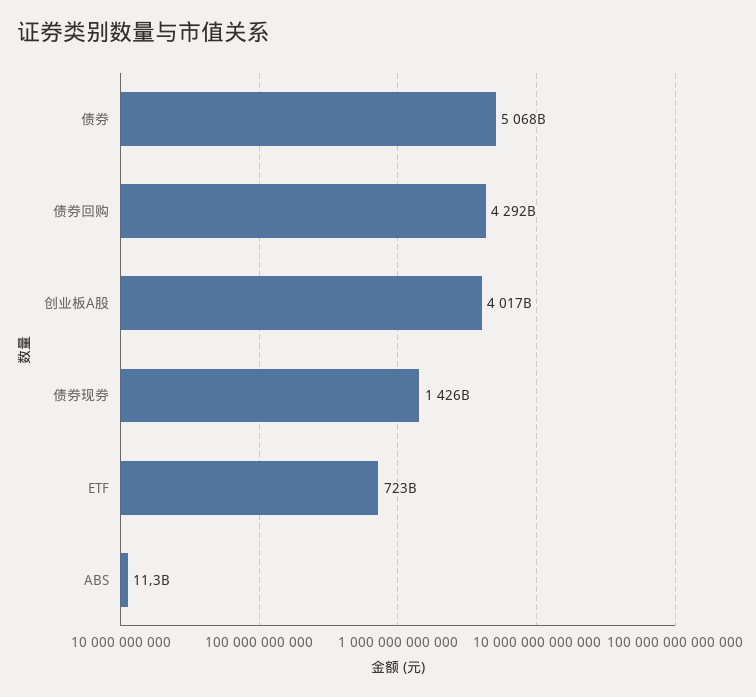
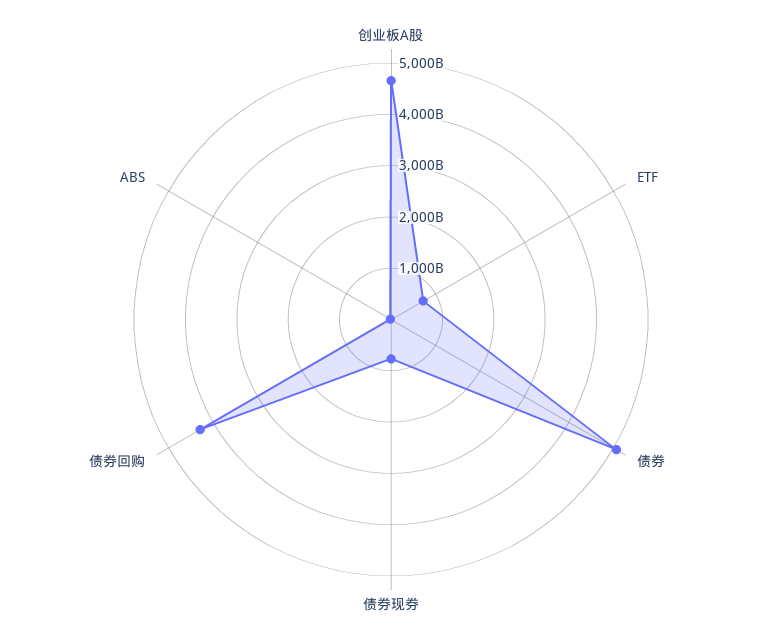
创业板A股: 4017000000000 -> 4600000000000
债券现券: 1426000000000 -> 800000000000

